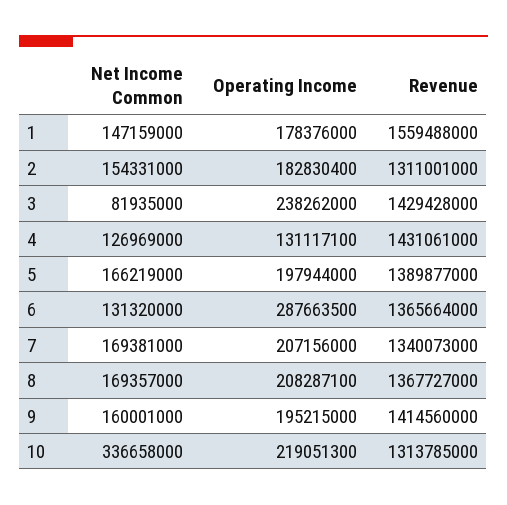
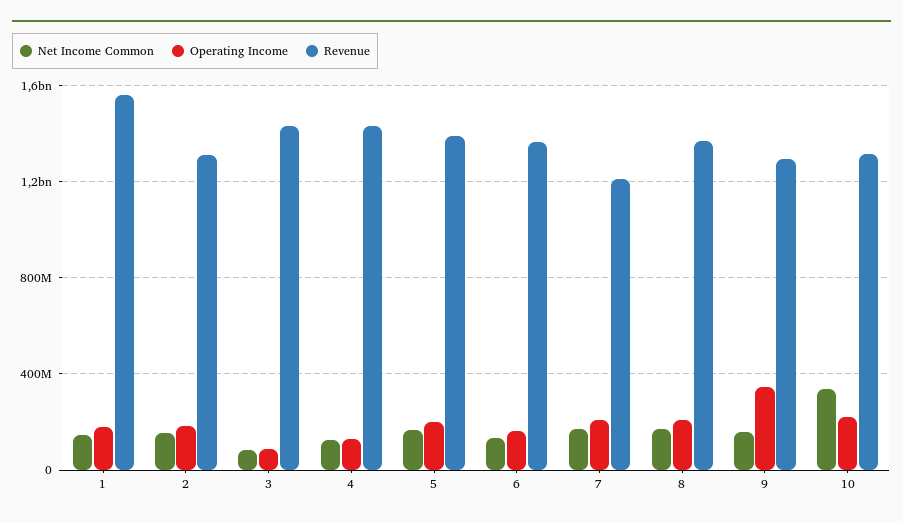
Operating Income, 3: 238262000 -> 100000000
Operating Income, 6: 287663500 -> 150000000
Revenue, 7: 1340073000 -> 1200000000
Operating Income, 9: 195215000 -> 350000000
Revenue, 9: 1414560000 -> 1300000000

